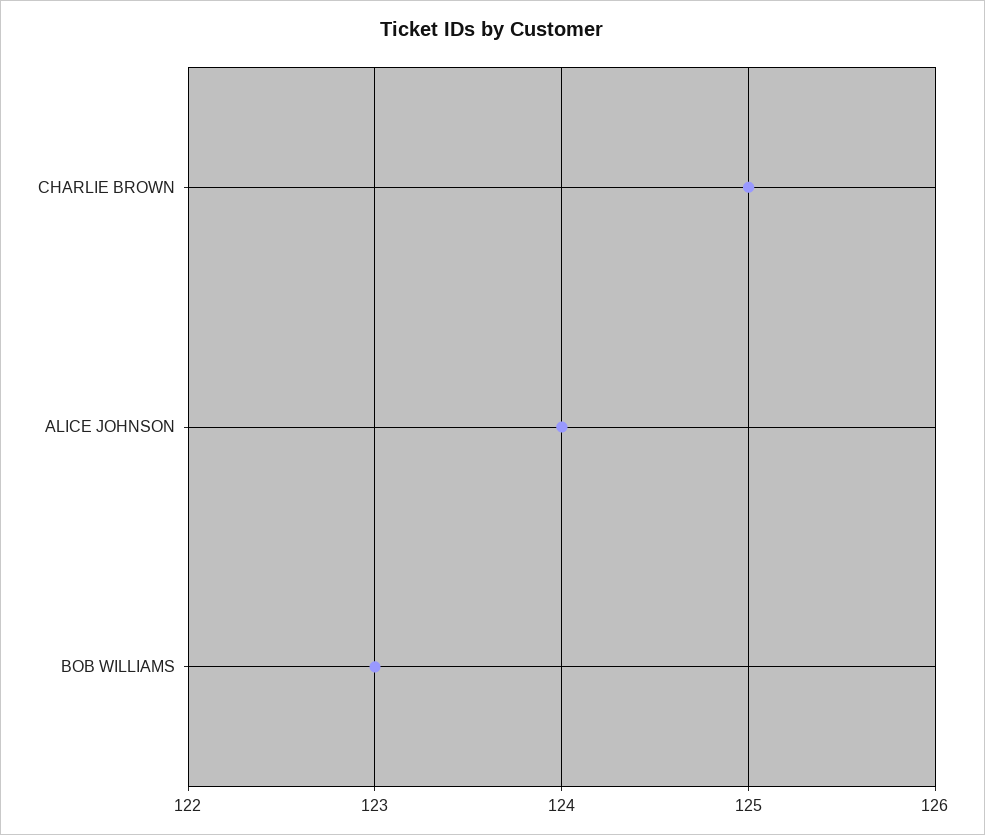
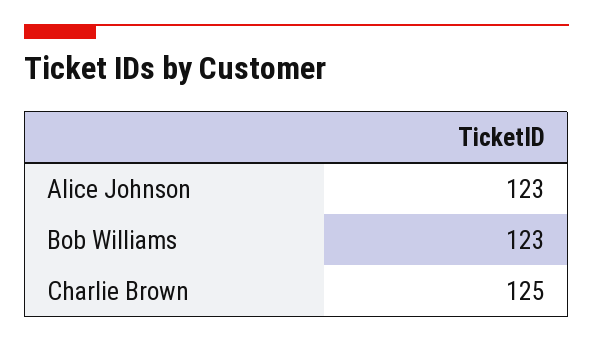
ALICE JOHNSON: 124 -> 123

